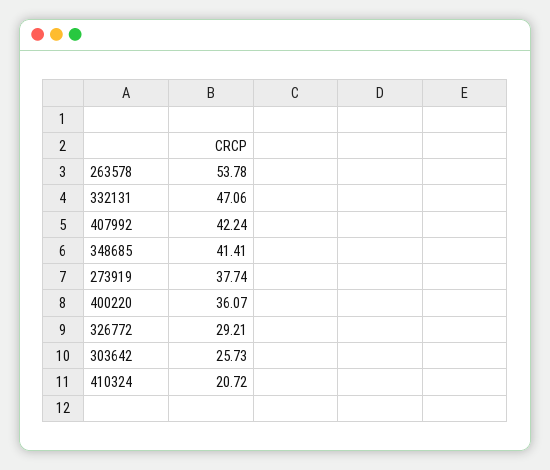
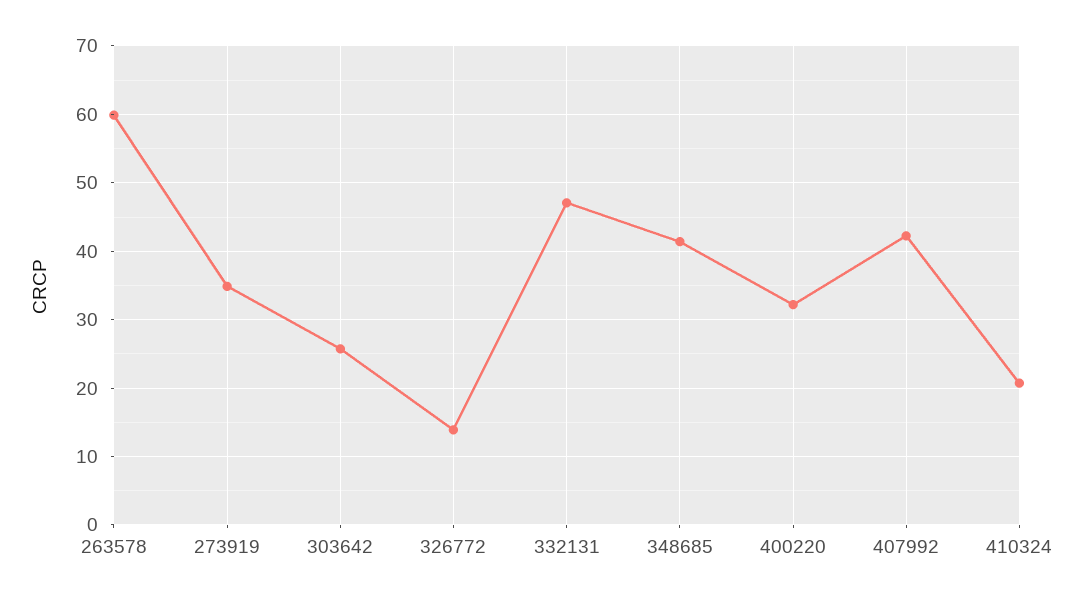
263578: 53.78 -> 60
273919: 37.74 -> 35
400220: 36.07 -> 32
326772: 29.21 -> 14

